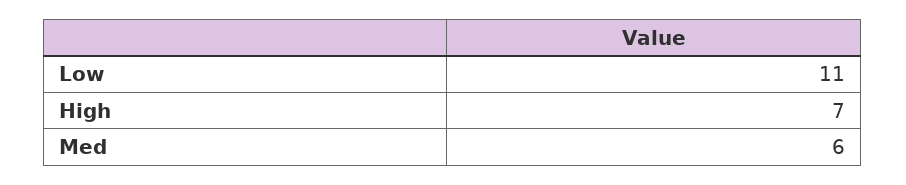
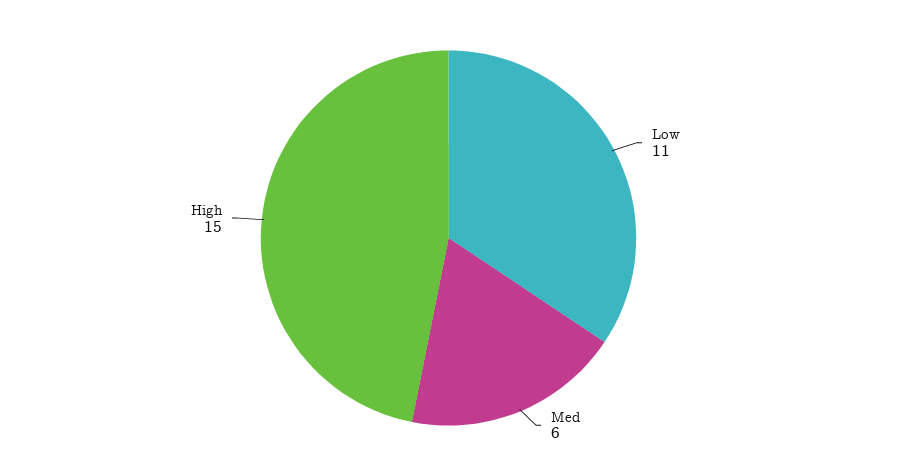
High: 7 -> 15

